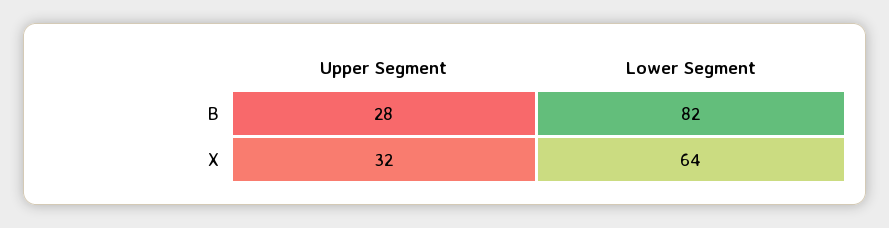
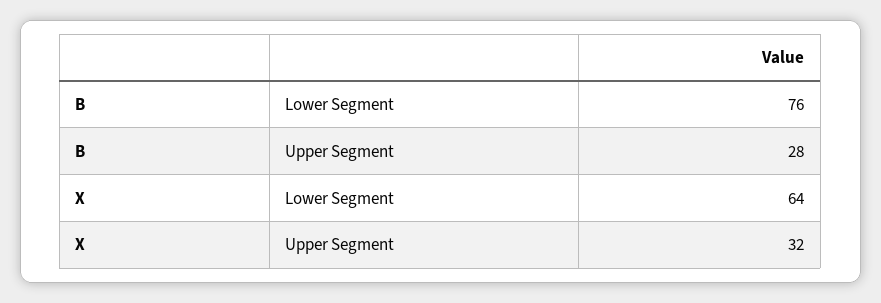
Lower Segment, B: 82 -> 76

